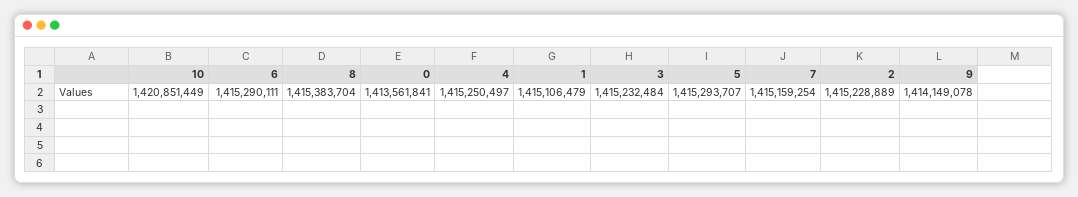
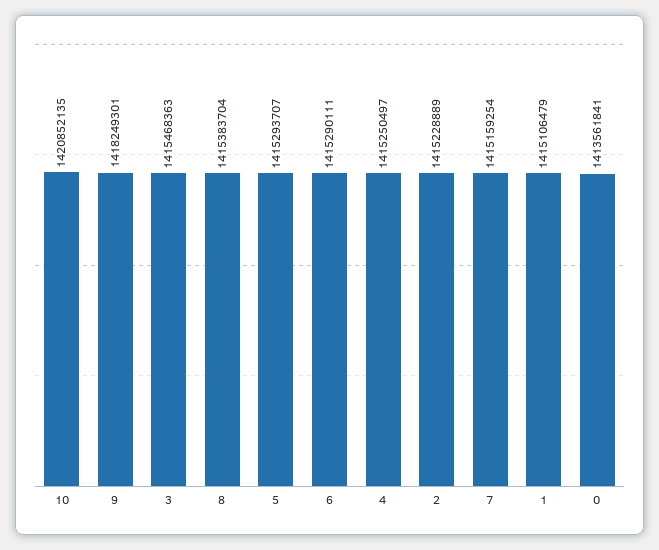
10: 1420851449 -> 1420852135
3: 1415232484 -> 1415468363
9: 1414149078 -> 1418249301

